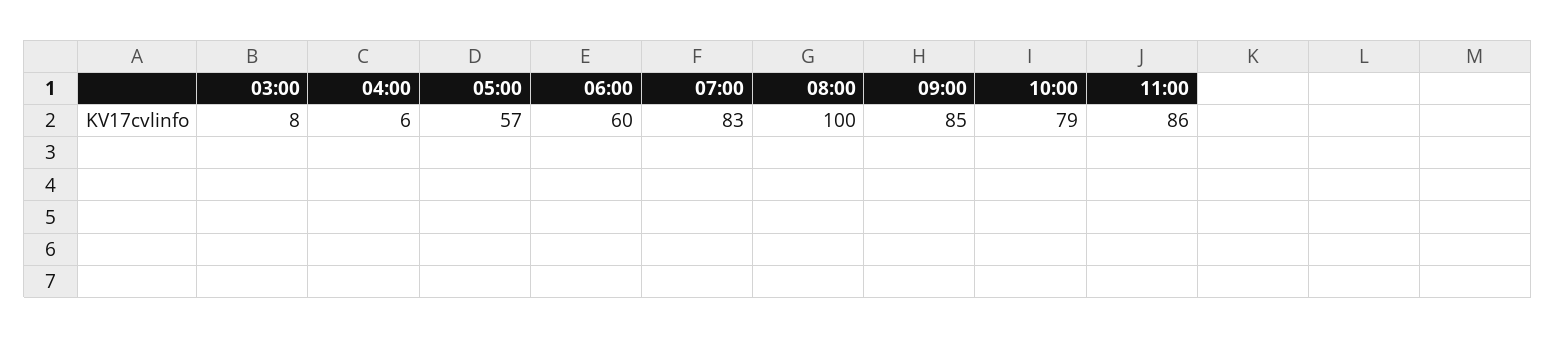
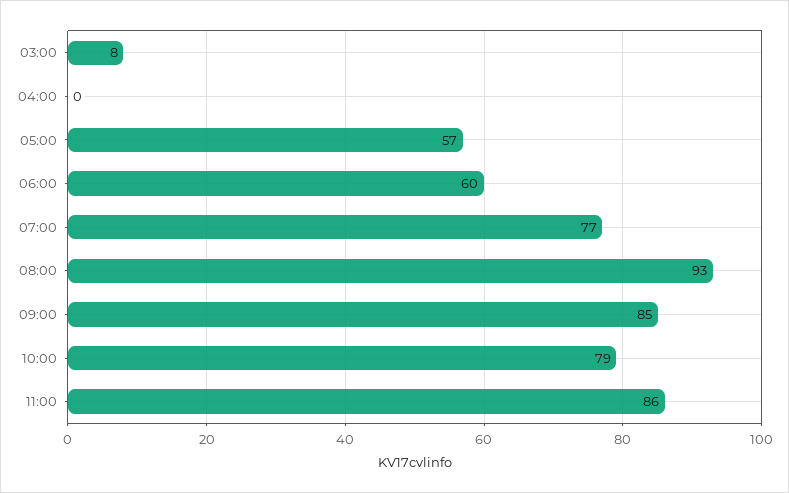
04:00: 6 -> 0
07:00: 83 -> 77
08:00: 100 -> 93

